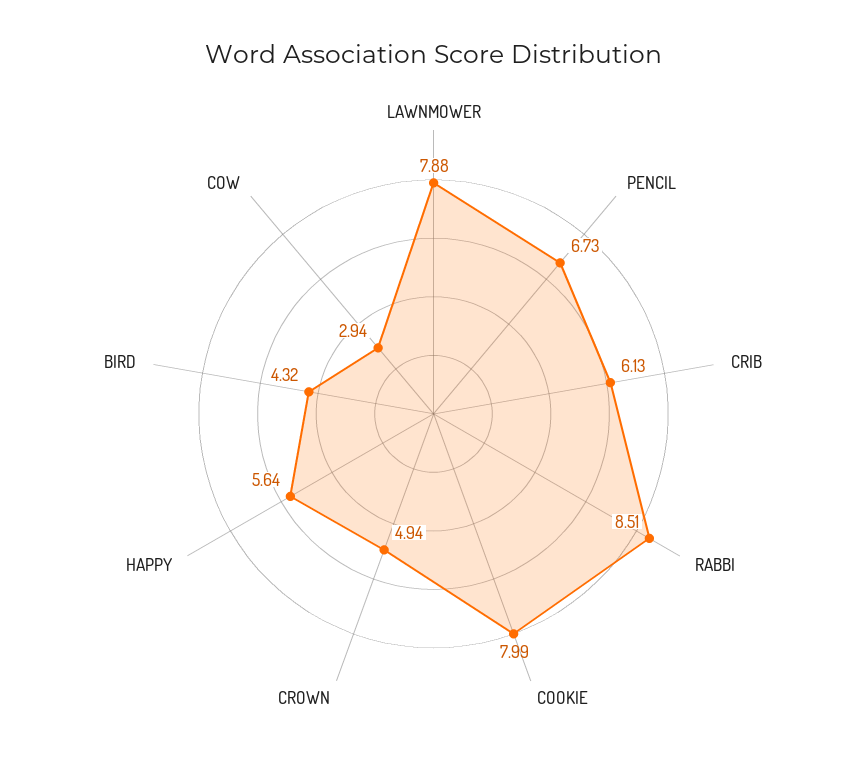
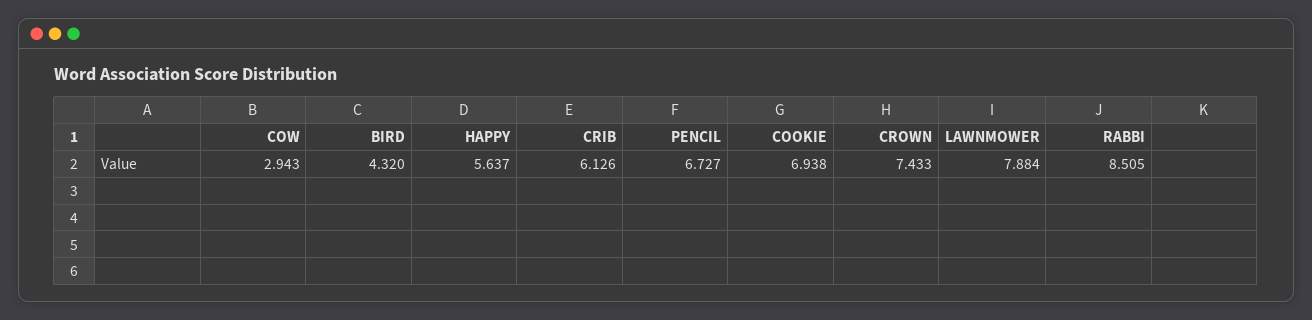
COOKIE: 7.99 -> 6.938
CROWN: 4.94 -> 7.433

